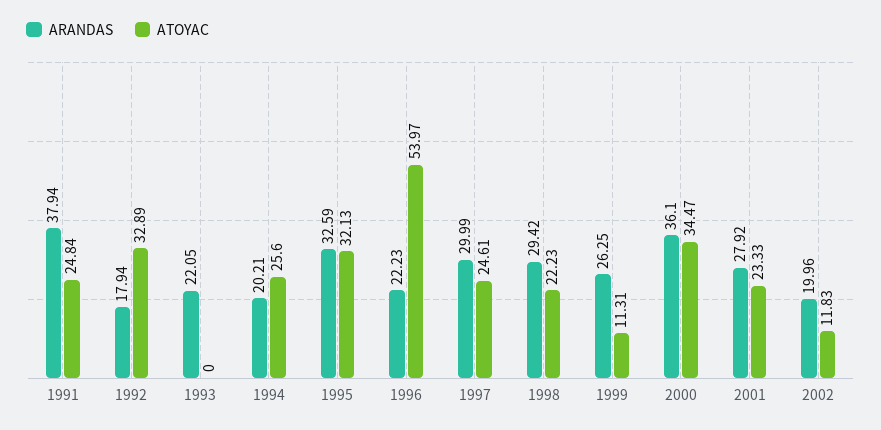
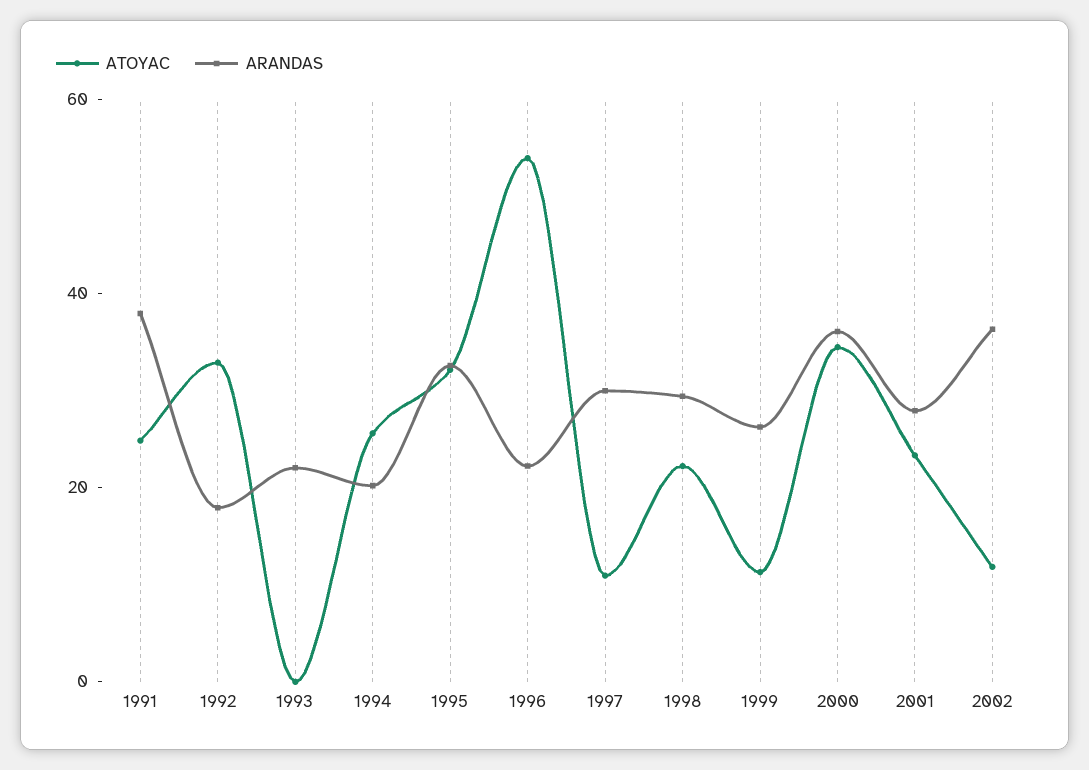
ATOYAC, 1997: 24.61 -> 10
ARANDAS, 2002: 19.96 -> 35

